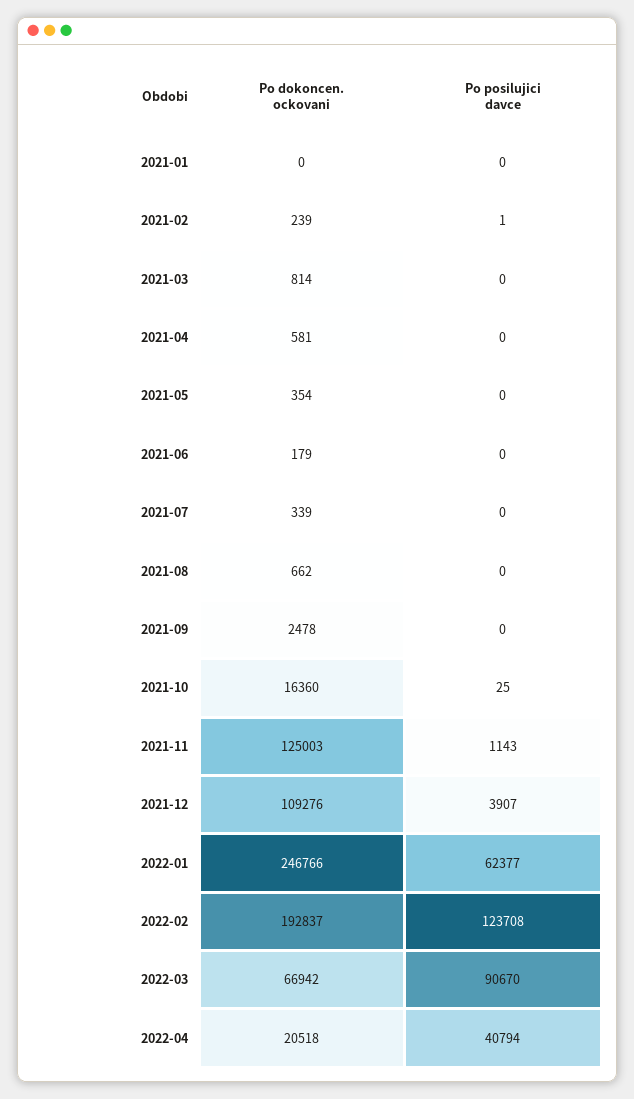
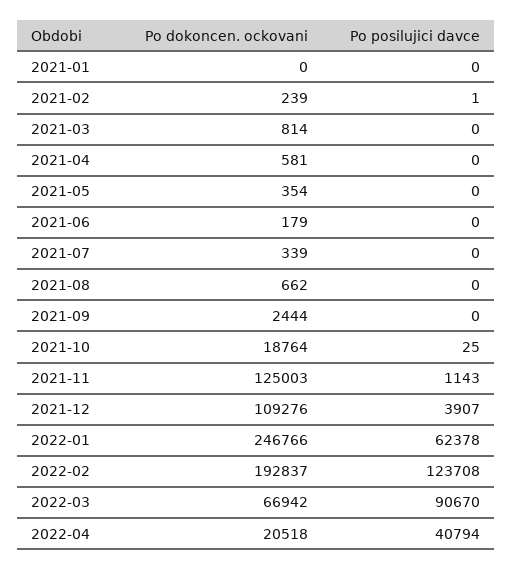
Po dokoncen. ockovani, 2021-09: 2478 -> 2444
Po dokoncen. ockovani, 2021-10: 16360 -> 18764
Po posilujici davce, 2022-01: 62377 -> 62378

